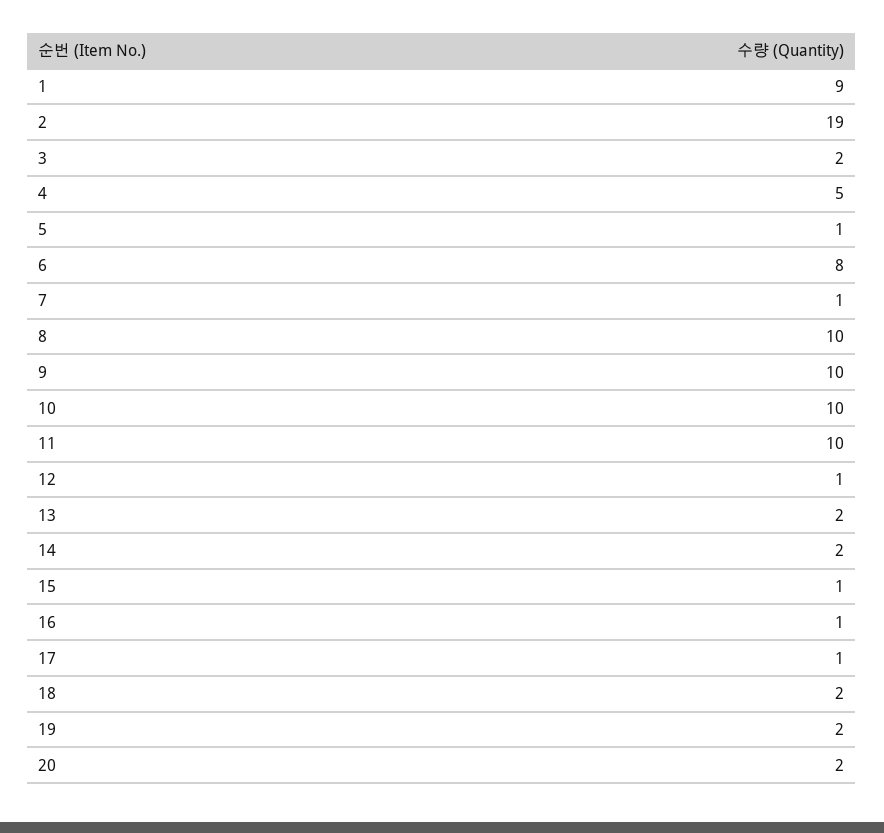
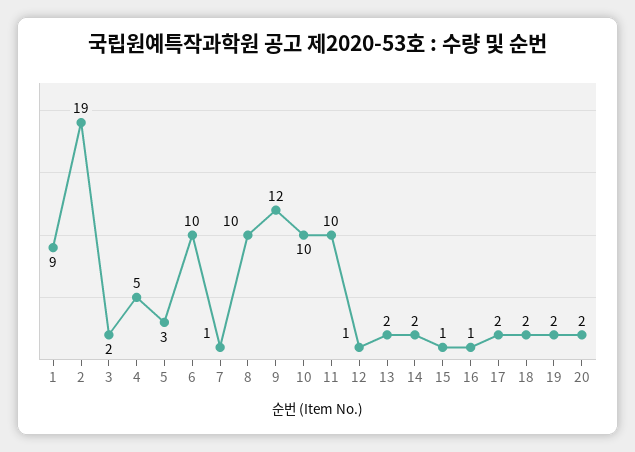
5: 1 -> 3
6: 8 -> 10
9: 10 -> 12
17: 1 -> 2

